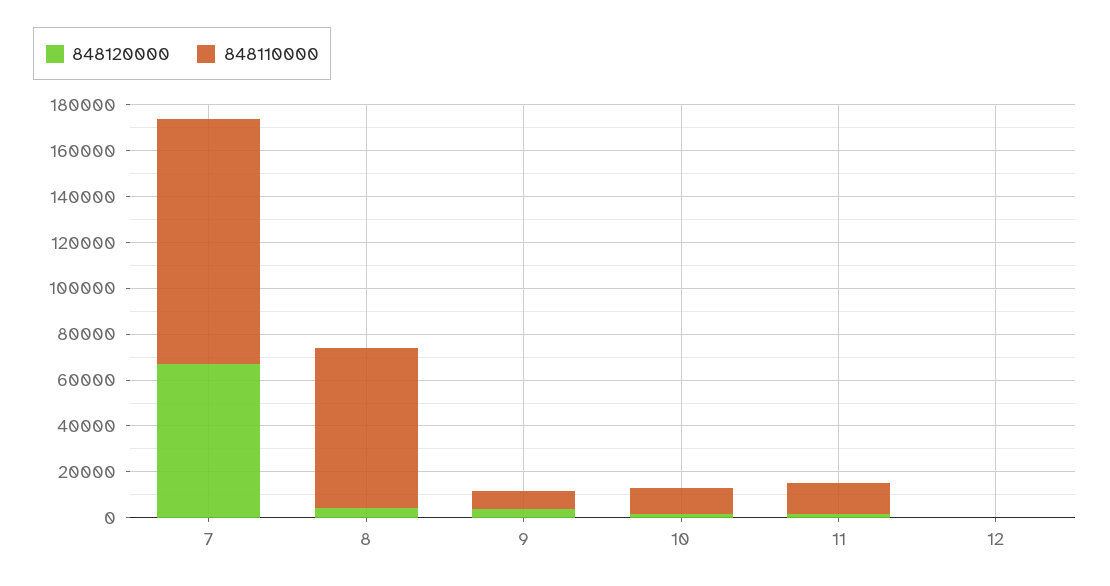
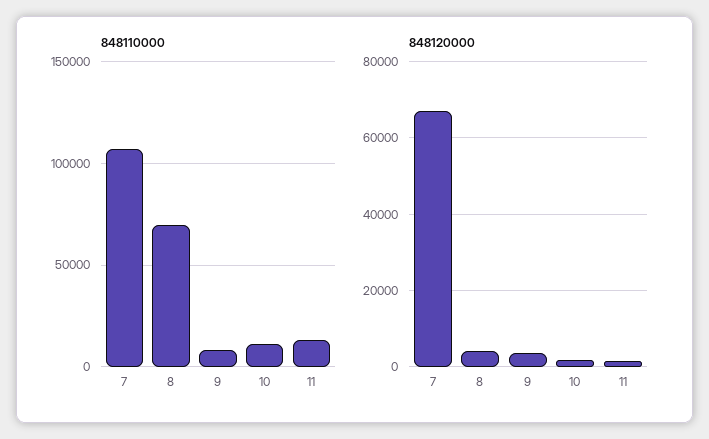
848120000, 12: 0 -> none
848110000, 12: 0 -> none

